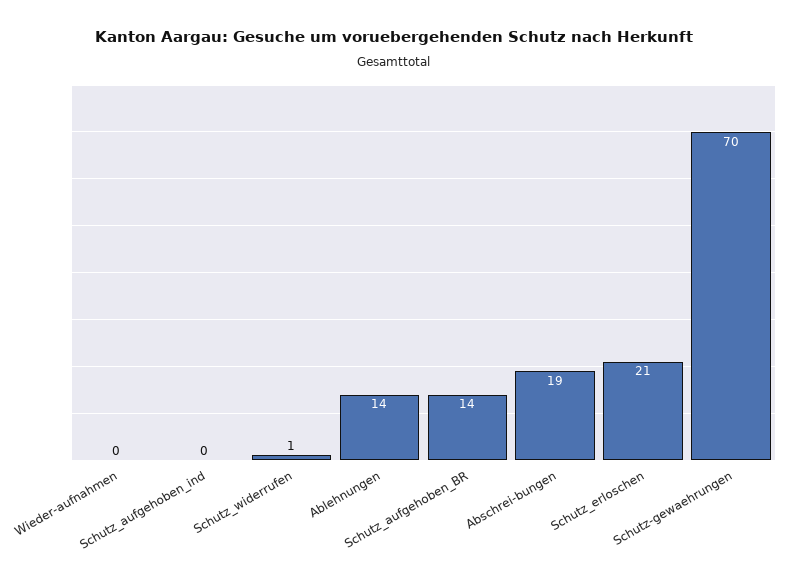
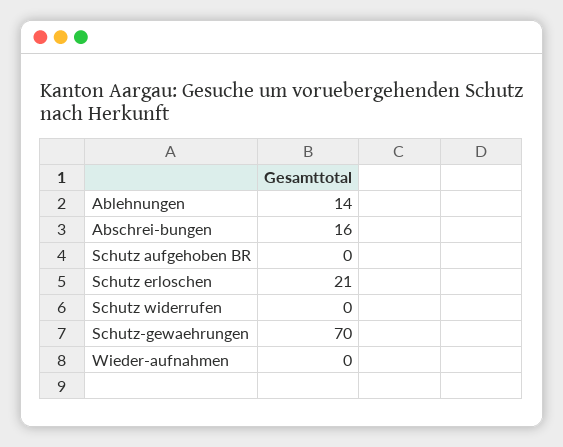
Schutz_aufgehoben_ind: 0 -> none
Schutz_widerrufen: 1 -> 0
Schutz_aufgehoben_BR: 14 -> 0
Abschrei-bungen: 19 -> 16

